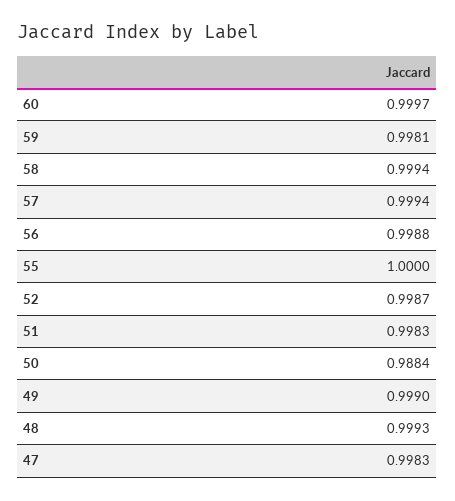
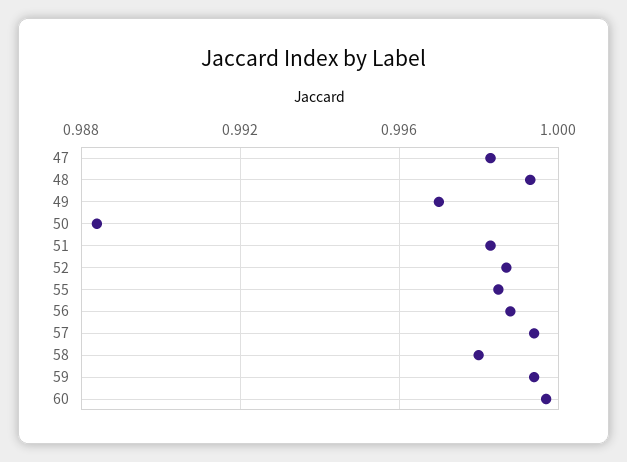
59: 0.9981 -> 0.9995
58: 0.9994 -> 0.998
55: 1 -> 0.9985
49: 0.999 -> 0.997

